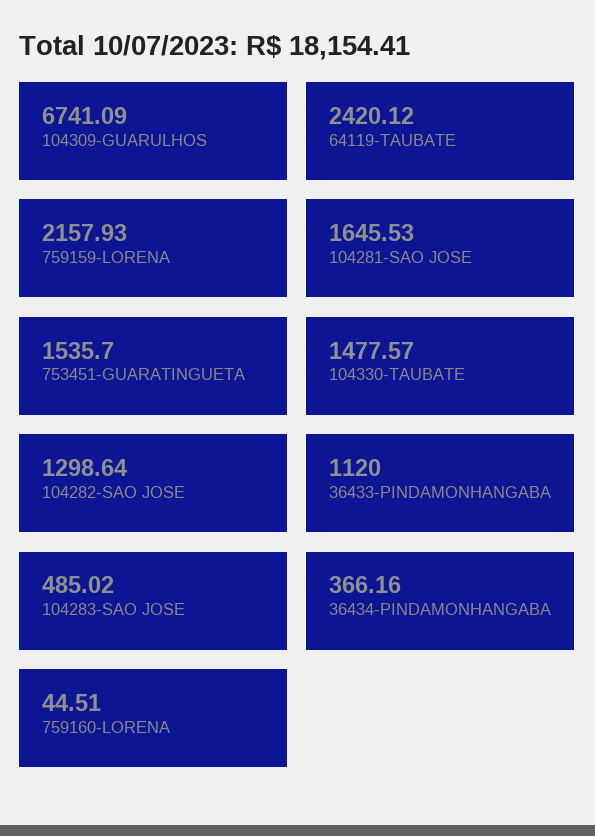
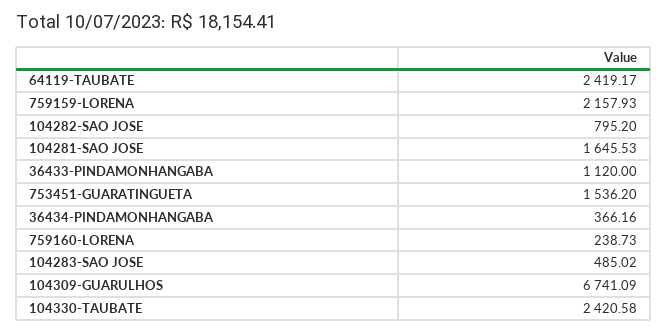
64119-TAUBATE: 2420.12 -> 2419.17
753451-GUARATINGUETA: 1535.7 -> 1536.2
104330-TAUBATE: 1477.57 -> 2420.58
104282-SAO JOSE: 1298.64 -> 795.2
759160-LORENA: 44.51 -> 238.73

